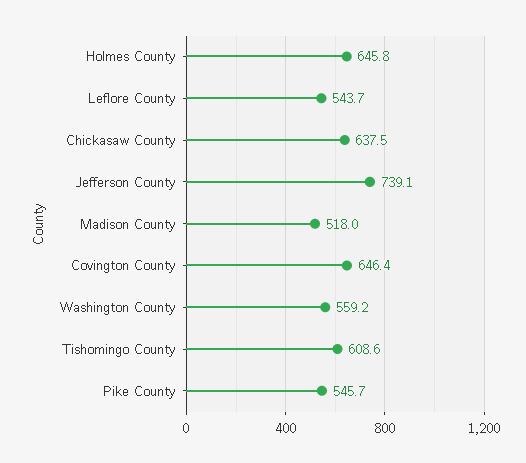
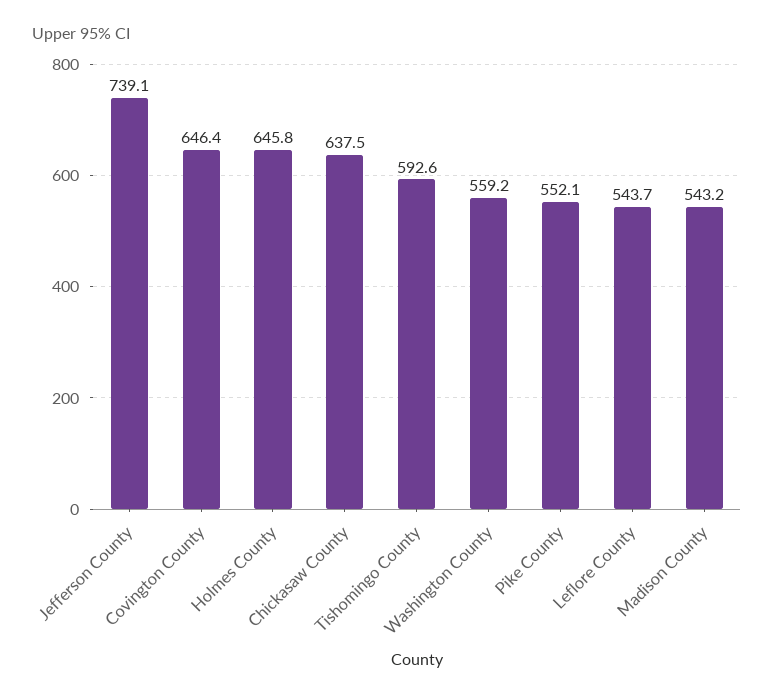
Madison County: 518 -> 543.2
Tishomingo County: 608.6 -> 592.6
Pike County: 545.7 -> 552.1

